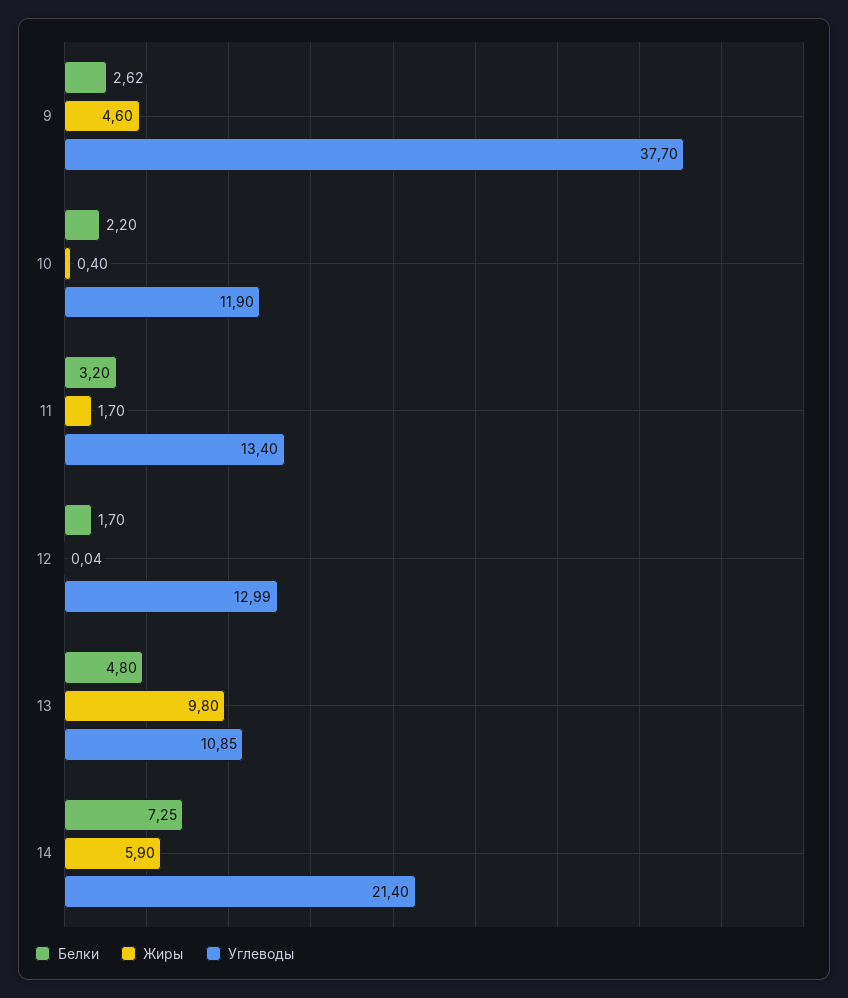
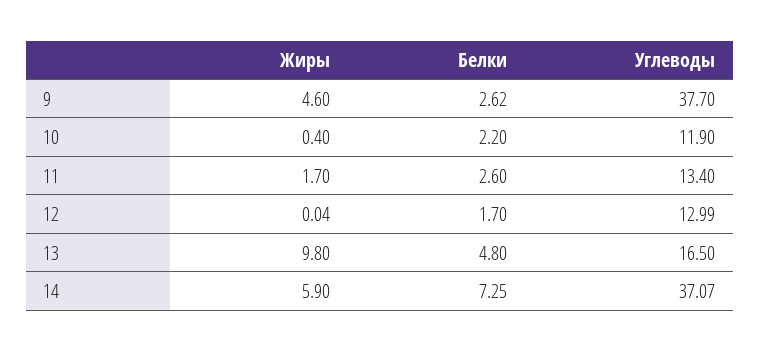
Белки, 11: 3.2 -> 2.6
Углеводы, 13: 10.85 -> 16.5
Углеводы, 14: 21.4 -> 37.07

